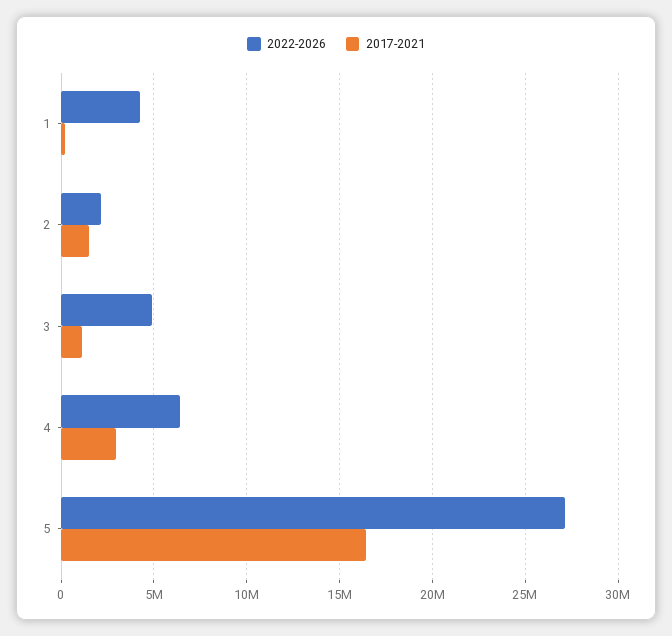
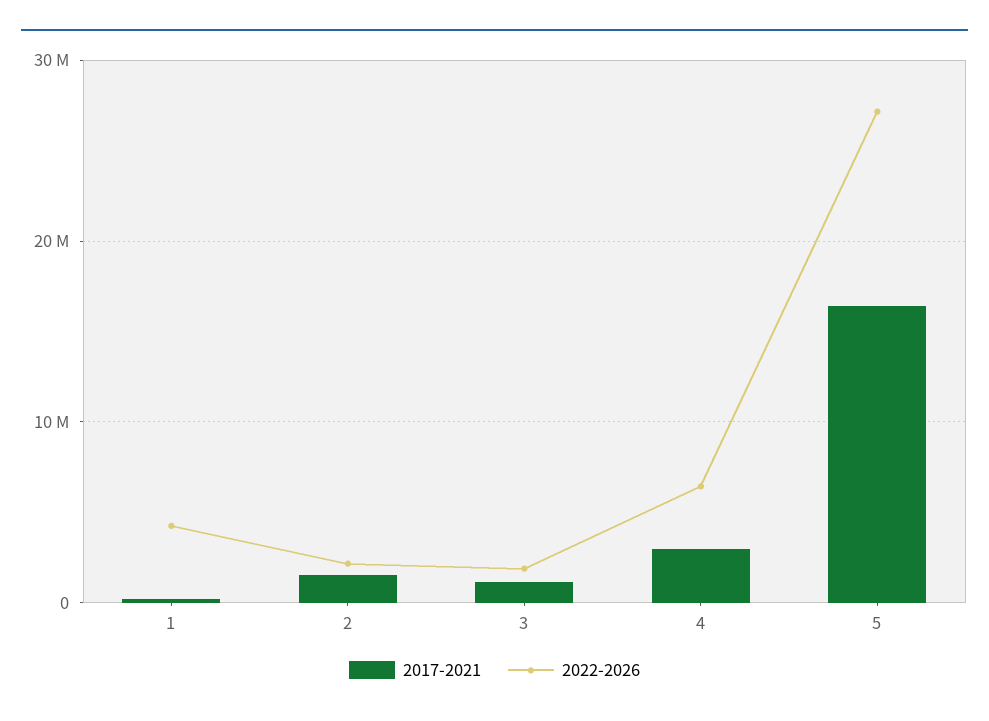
2022-2026, 3: 5000000 -> 2000000

